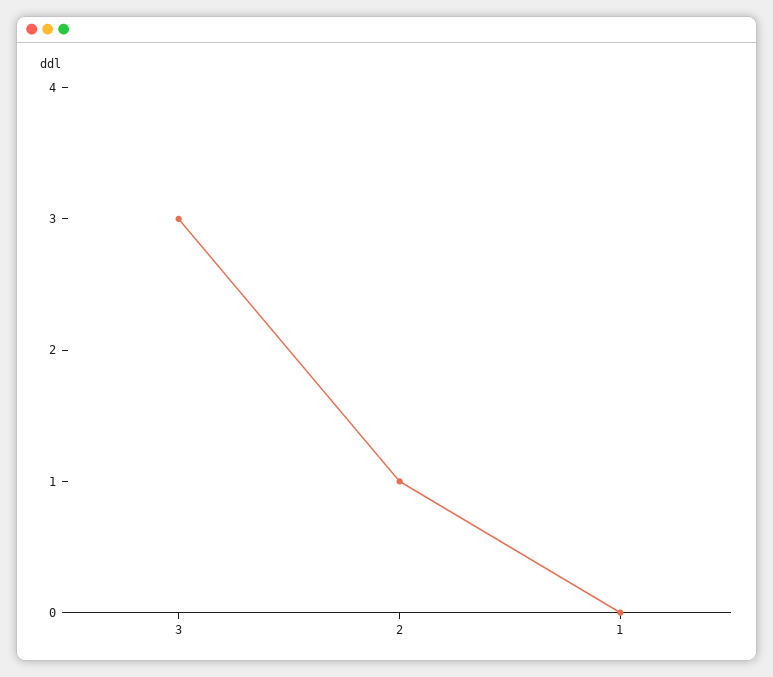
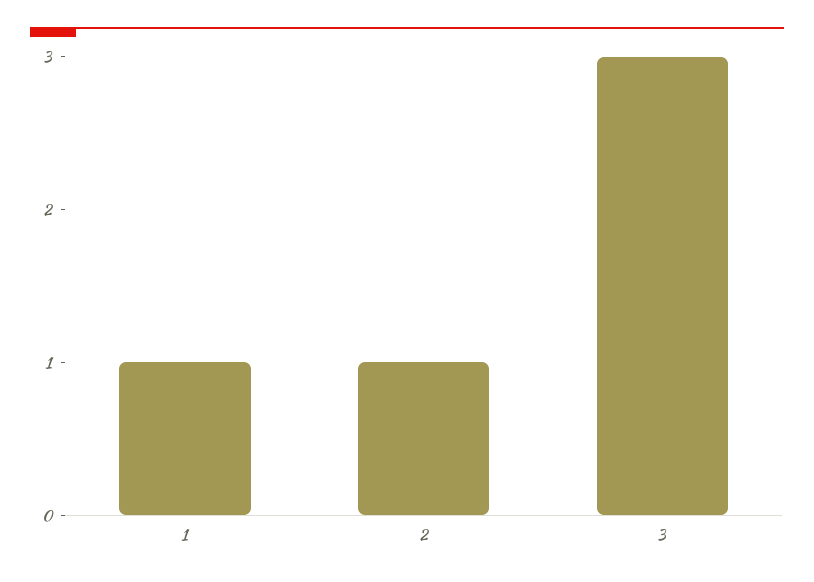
1: 0 -> 1

